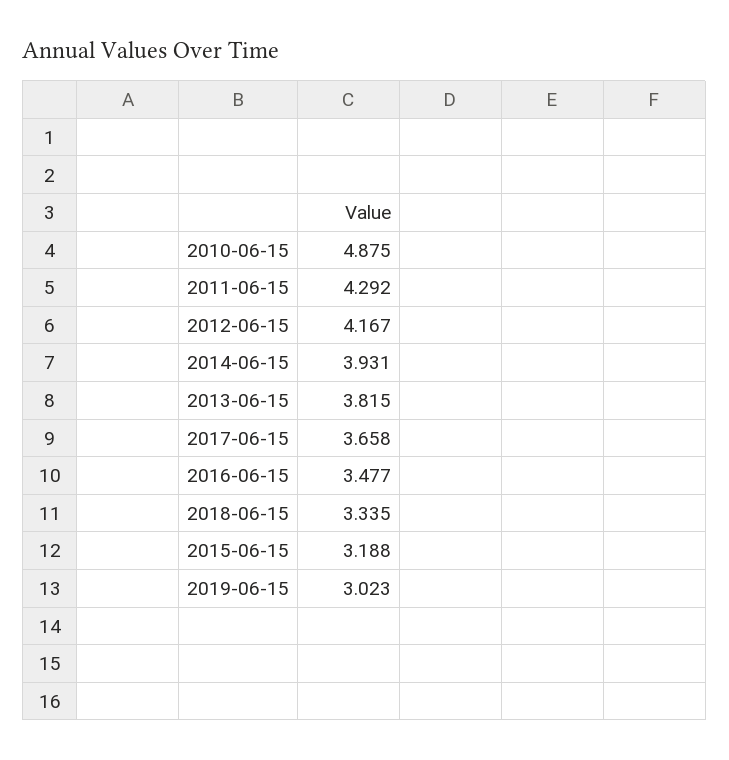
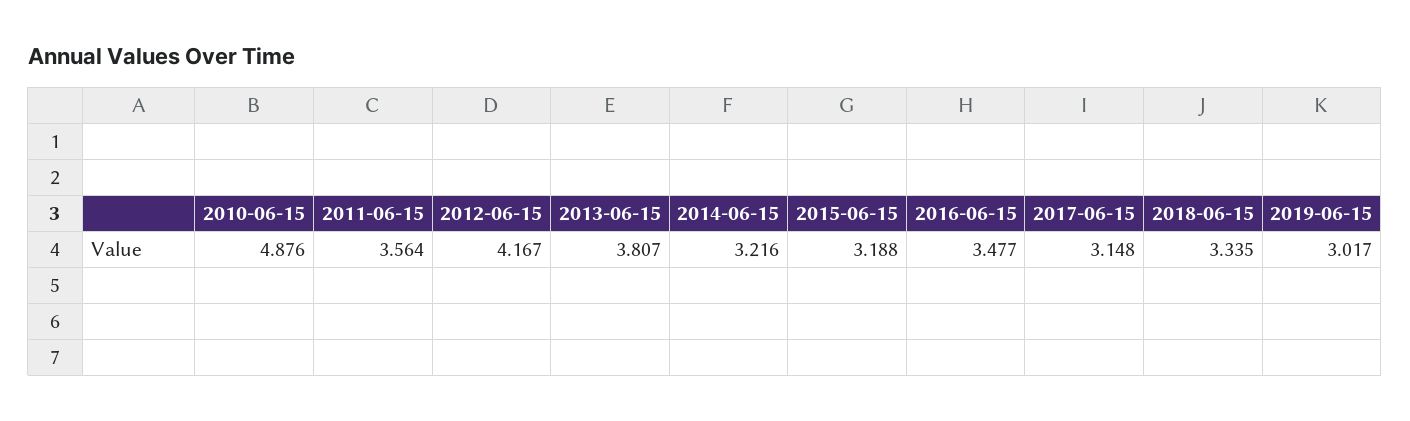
2010-06-15: 4.875 -> 4.876
2011-06-15: 4.292 -> 3.564
2014-06-15: 3.931 -> 3.216
2013-06-15: 3.815 -> 3.807
2017-06-15: 3.658 -> 3.148
2019-06-15: 3.023 -> 3.017

